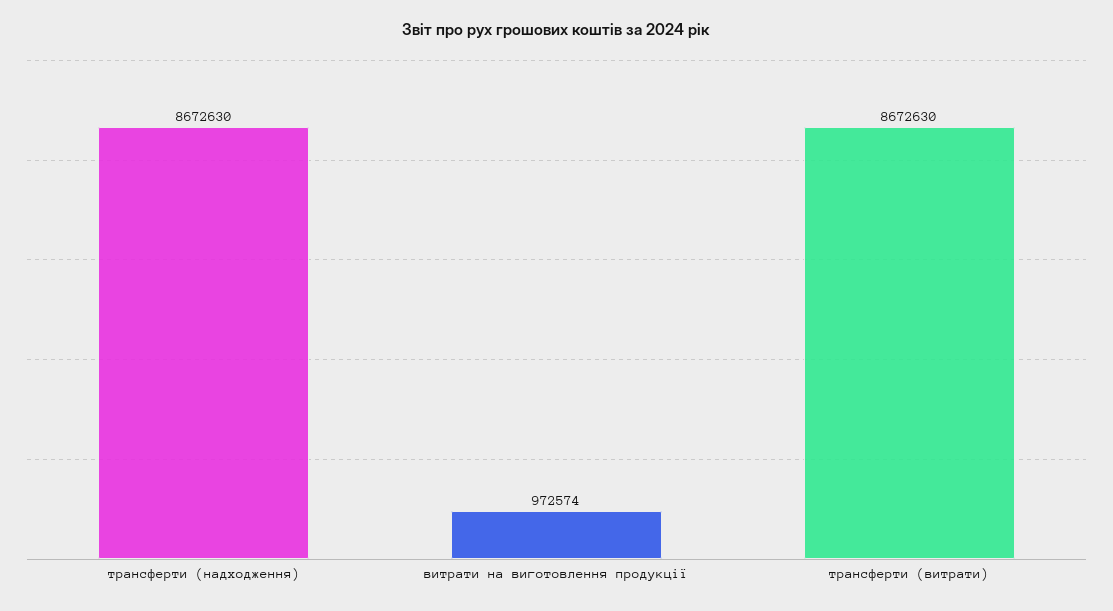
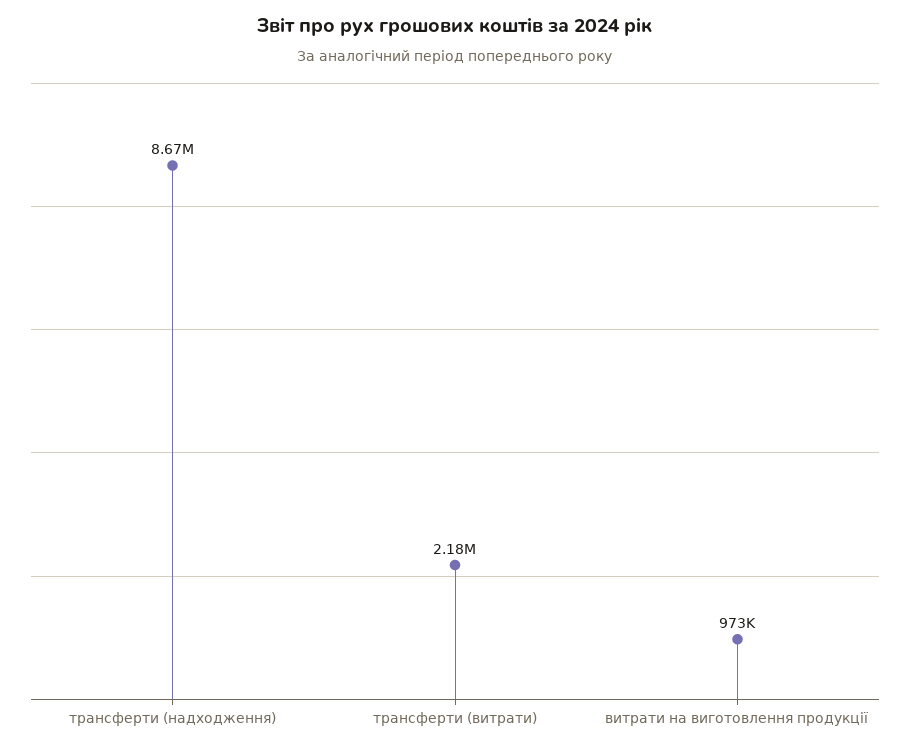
трансферти (витрати): 8672630 -> 2180000

